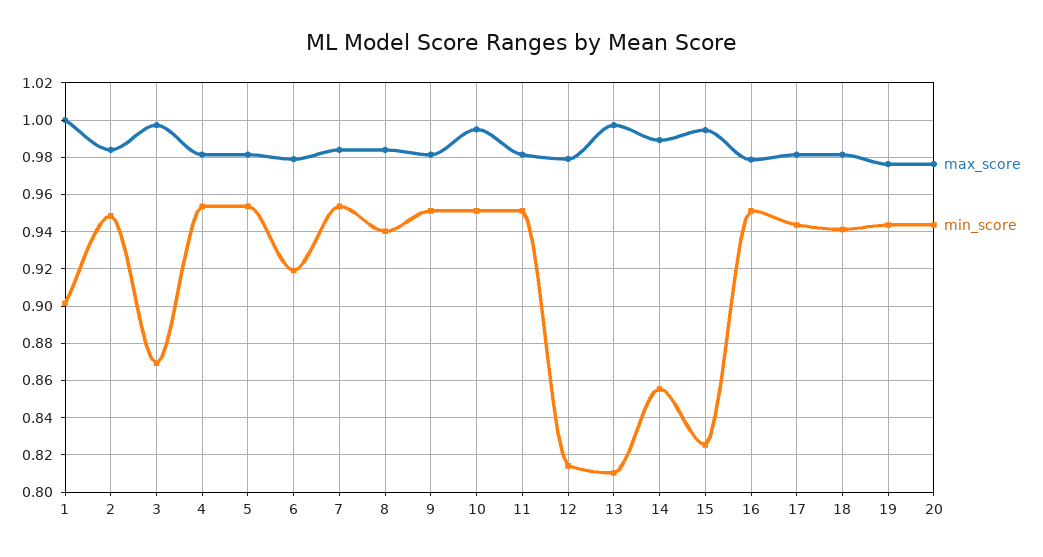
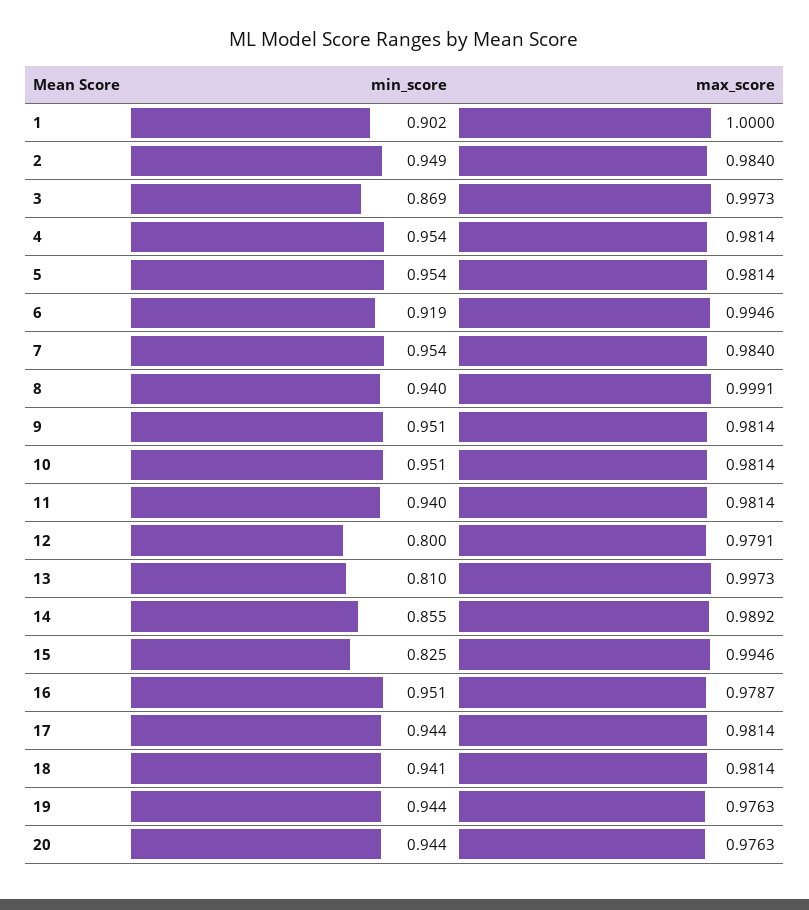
max_score, 6: 0.98 -> 0.9946
max_score, 8: 0.985 -> 0.9991
max_score, 10: 0.995 -> 0.9814
min_score, 11: 0.95 -> 0.94
min_score, 12: 0.815 -> 0.8

